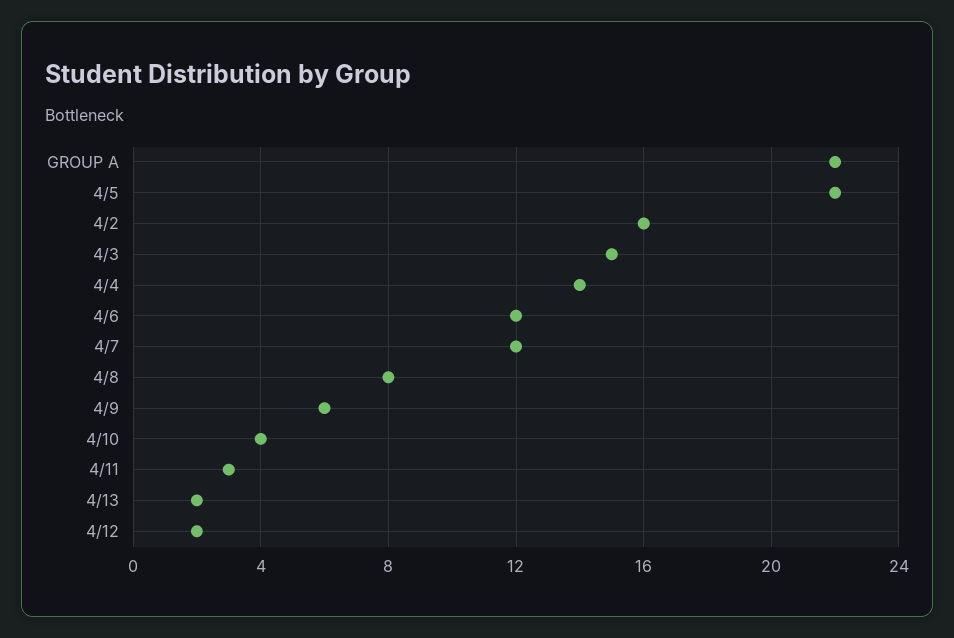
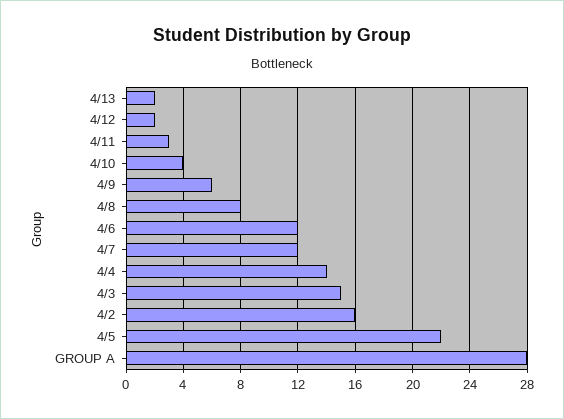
GROUP A: 22 -> 28

